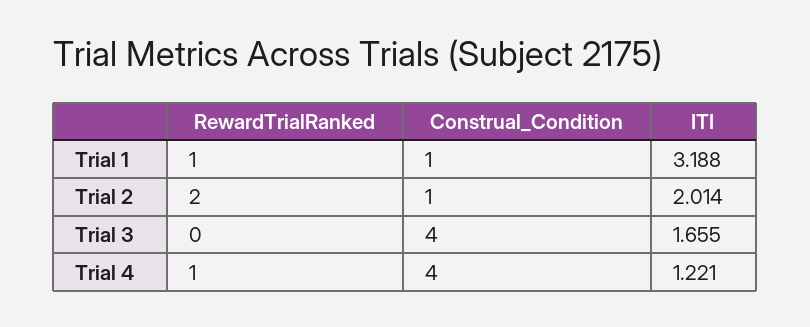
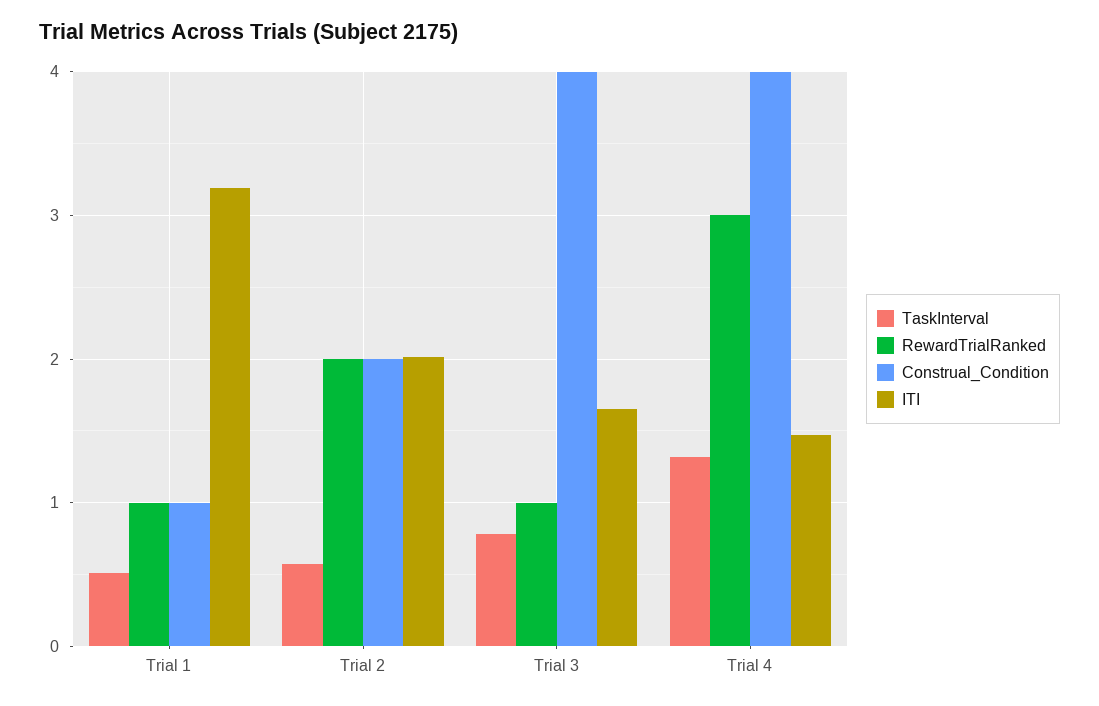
Construal_Condition, Trial 2: 1 -> 2
RewardTrialRanked, Trial 3: 0 -> 1
RewardTrialRanked, Trial 4: 1 -> 3
ITI, Trial 4: 1.221 -> 1.5
TaskInterval, Trial 1: none -> 0.5
TaskInterval, Trial 2: none -> 0.6
TaskInterval, Trial 3: none -> 0.8
TaskInterval, Trial 4: none -> 1.3

